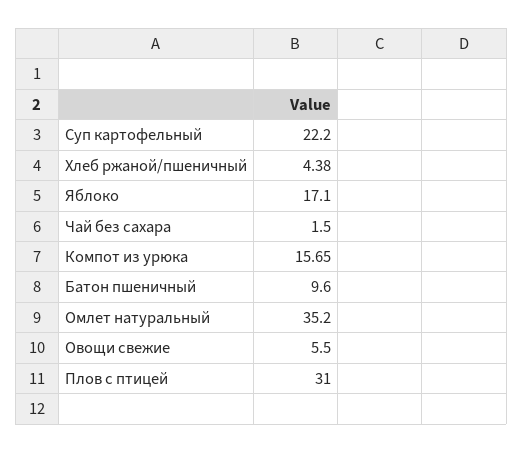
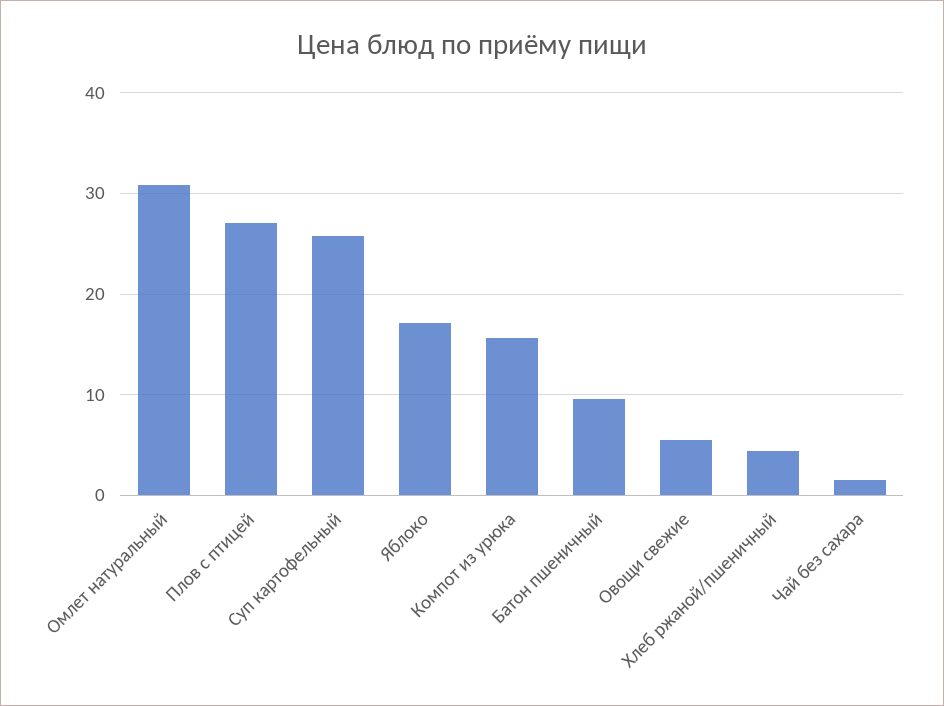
Суп картофельный: 22.2 -> 26
Омлет натуральный: 35.2 -> 31
Плов с птицей: 31 -> 27

